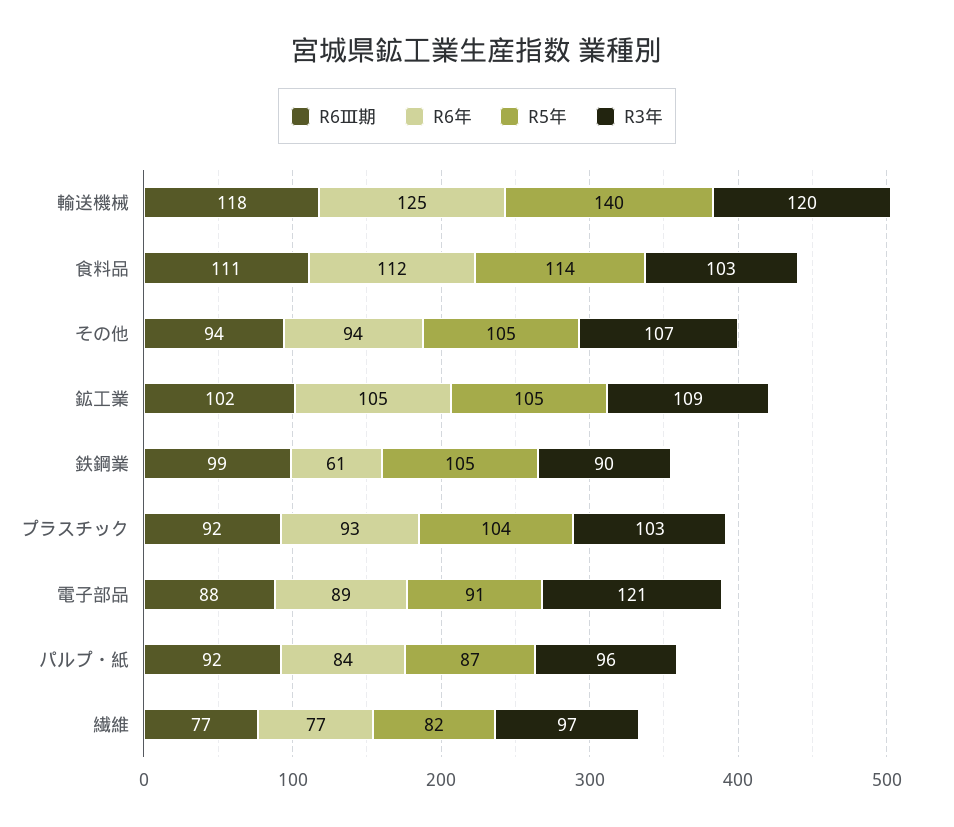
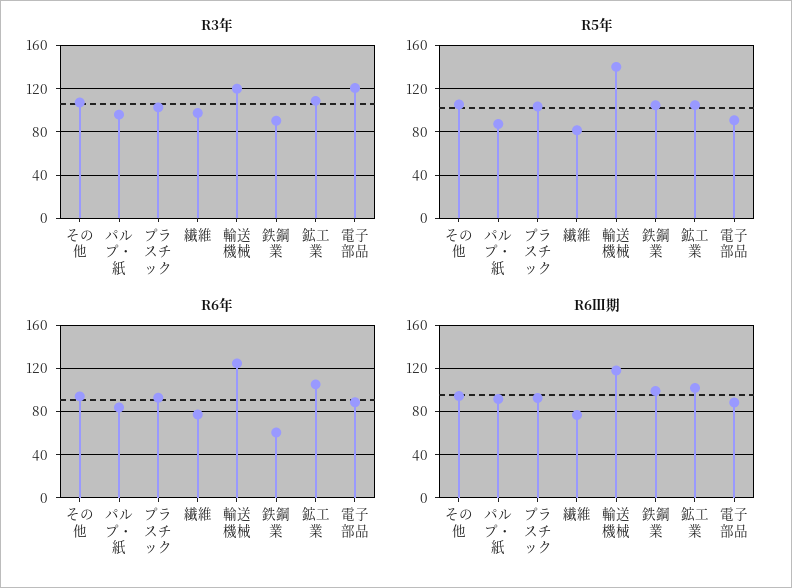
R6Ⅲ期, 食料品: 111 -> none
R6年, 食料品: 112 -> none
R5年, 食料品: 114 -> none
R3年, 食料品: 103 -> none

